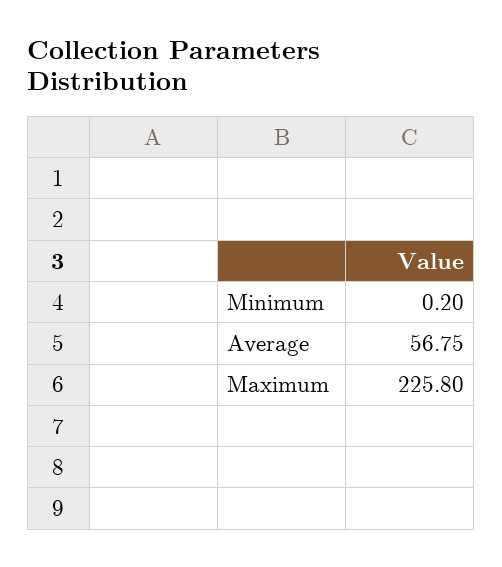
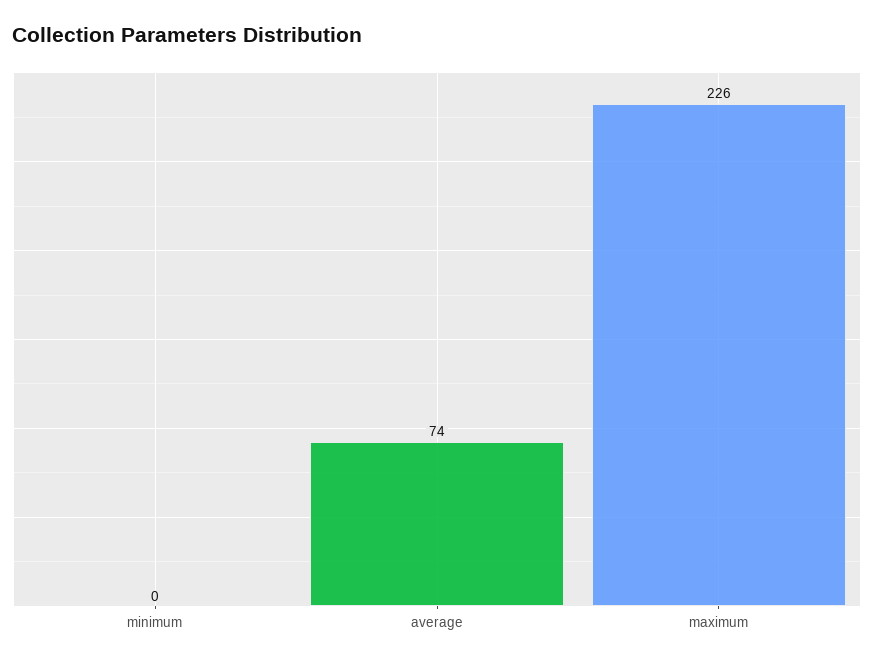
Average: 56.75 -> 74

